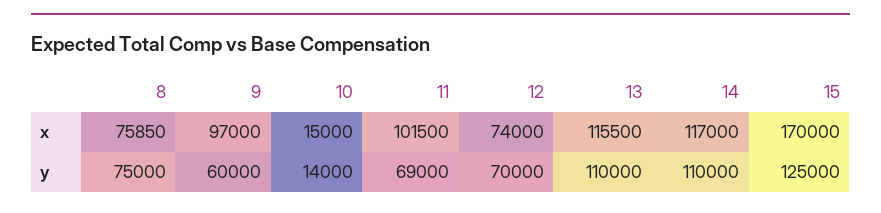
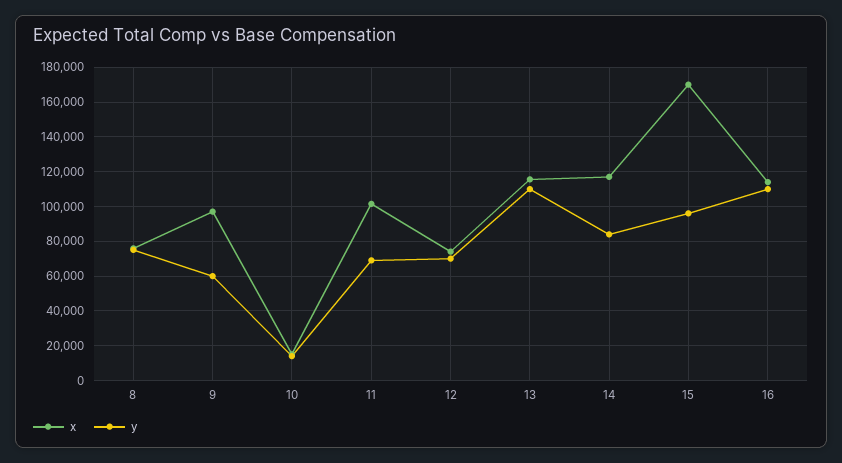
y, 14: 110000 -> 85000
y, 15: 125000 -> 95000
x, 16: none -> 115000
y, 16: none -> 110000

